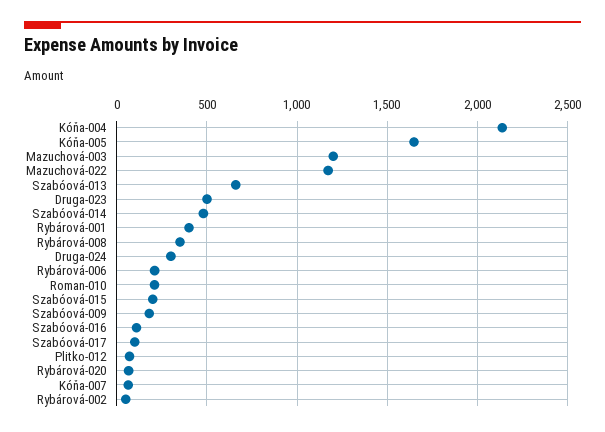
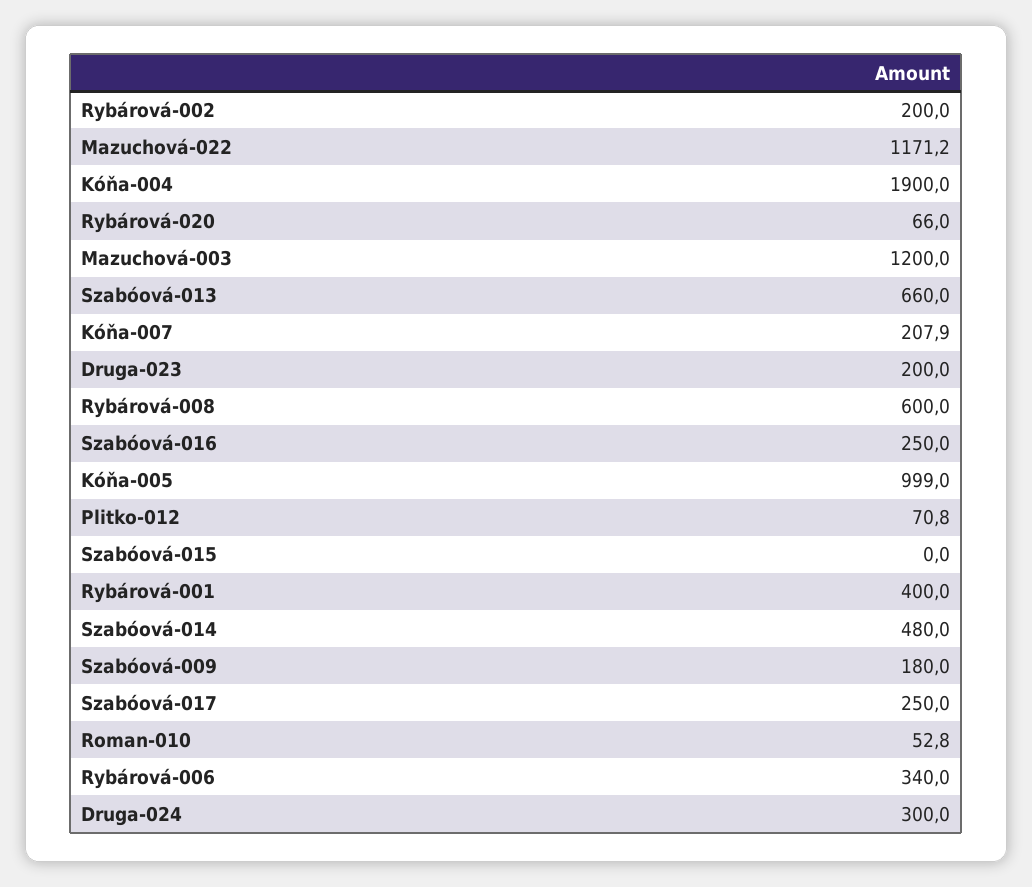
Kóňa-004: 2150 -> 1900
Kóňa-005: 1650 -> 999
Druga-023: 500 -> 200
Rybárová-008: 350 -> 600
Rybárová-006: 200 -> 340
Roman-010: 200 -> 52.8
Szabóová-015: 200 -> 0
Szabóová-016: 100 -> 250
Szabóová-017: 100 -> 250
Kóňa-007: 50 -> 207.9
Rybárová-002: 50 -> 200

